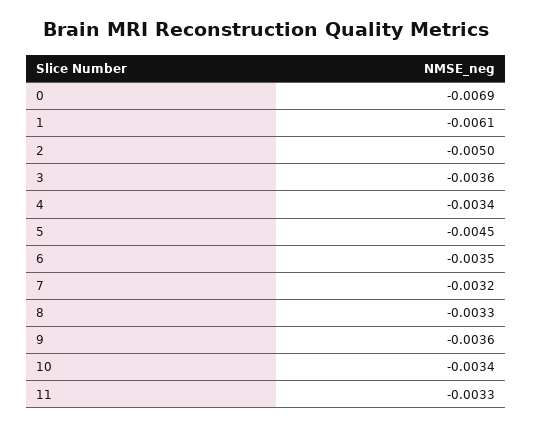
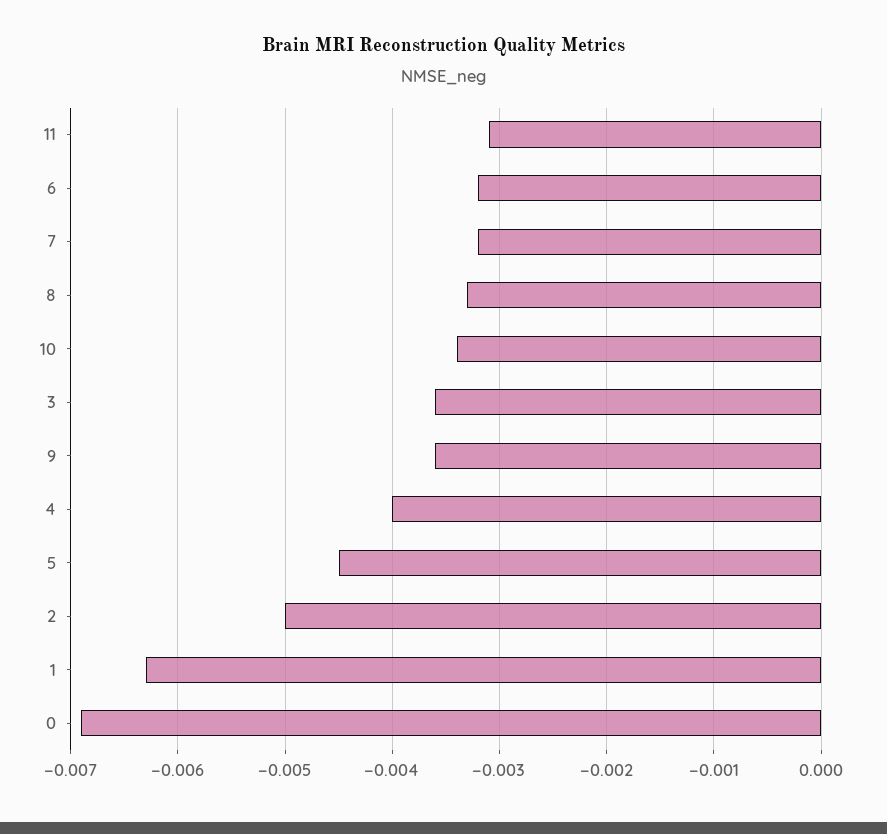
1: -0.0061 -> -0.0063
4: -0.0034 -> -0.004
6: -0.0035 -> -0.0032
11: -0.0033 -> -0.0031

